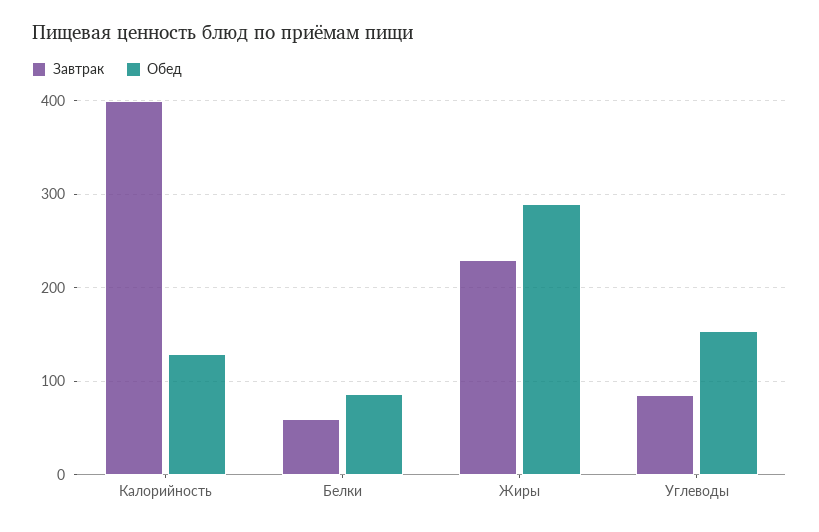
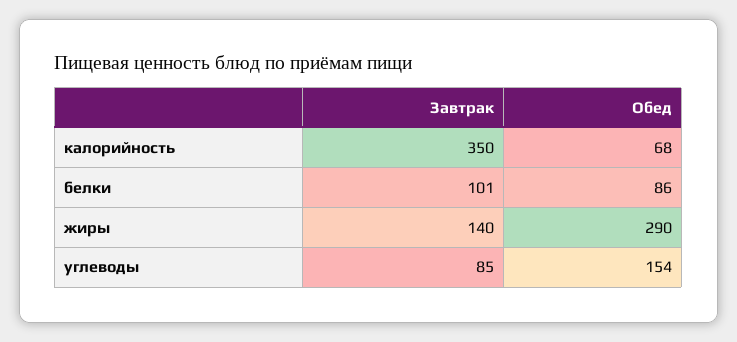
Завтрак, Калорийность: 400 -> 350
Обед, Калорийность: 130 -> 68
Завтрак, Белки: 60 -> 101
Завтрак, Жиры: 230 -> 140

